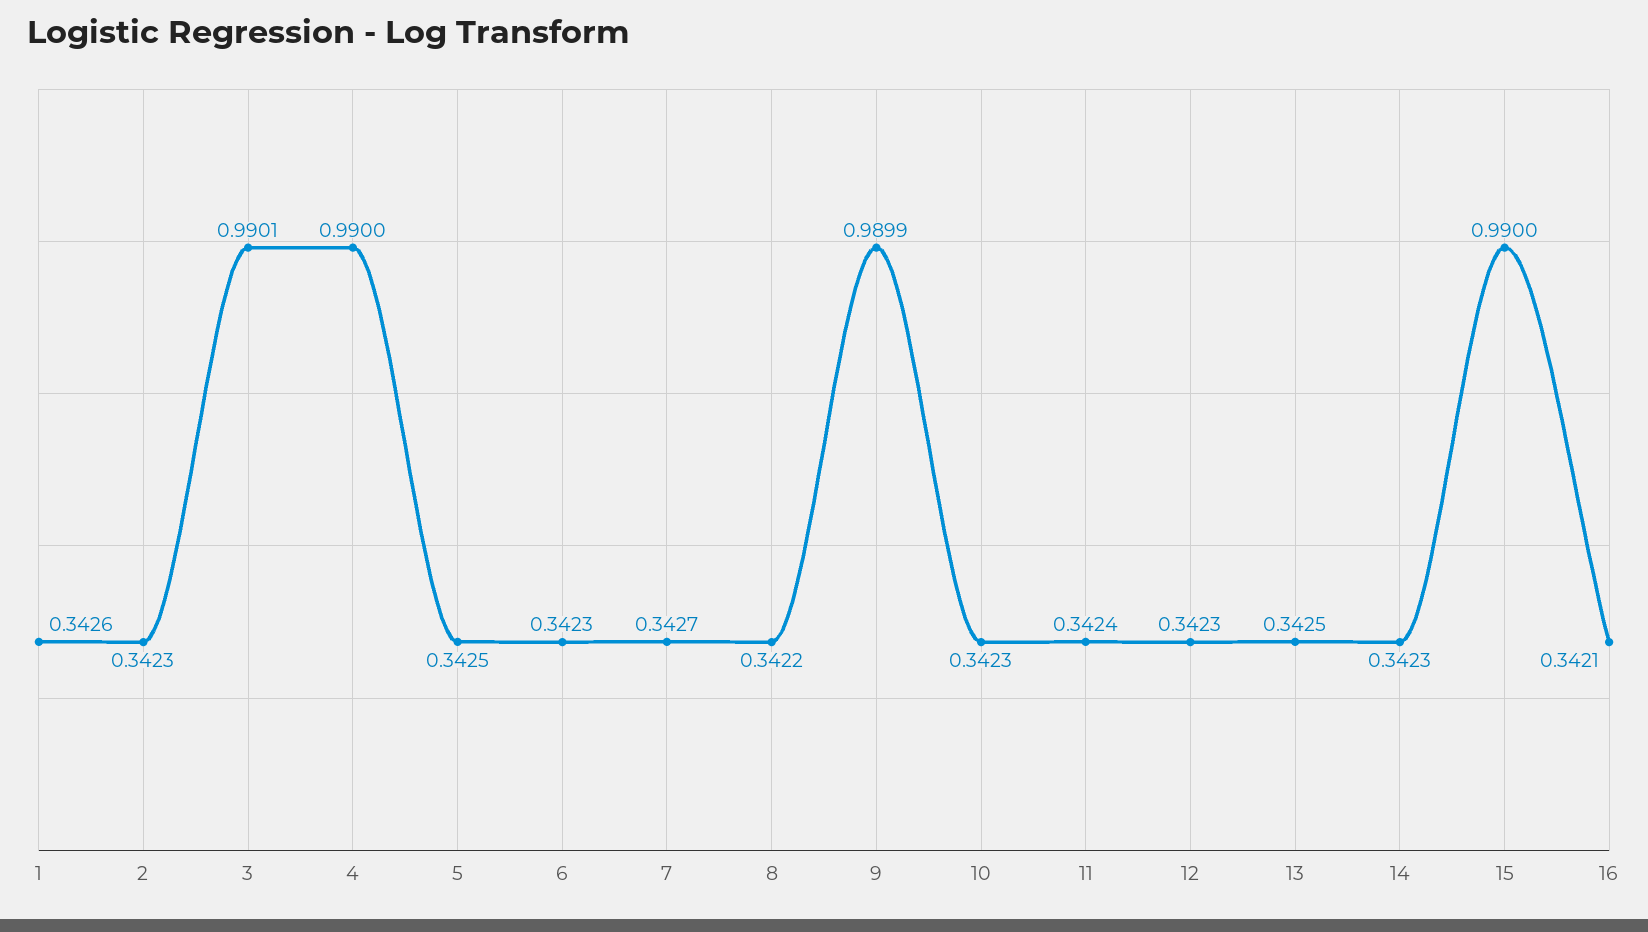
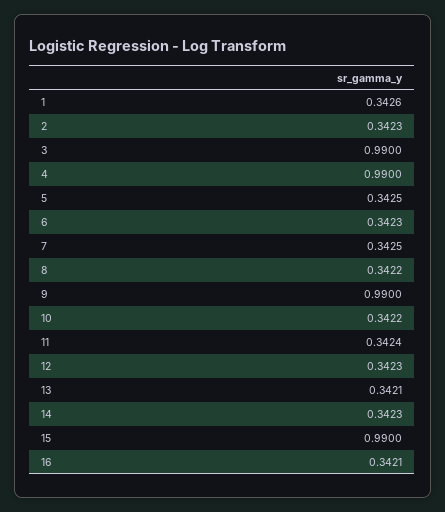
3: 0.9901 -> 0.99
7: 0.3427 -> 0.3425
9: 0.9899 -> 0.99
10: 0.3423 -> 0.3422
13: 0.3425 -> 0.3421

